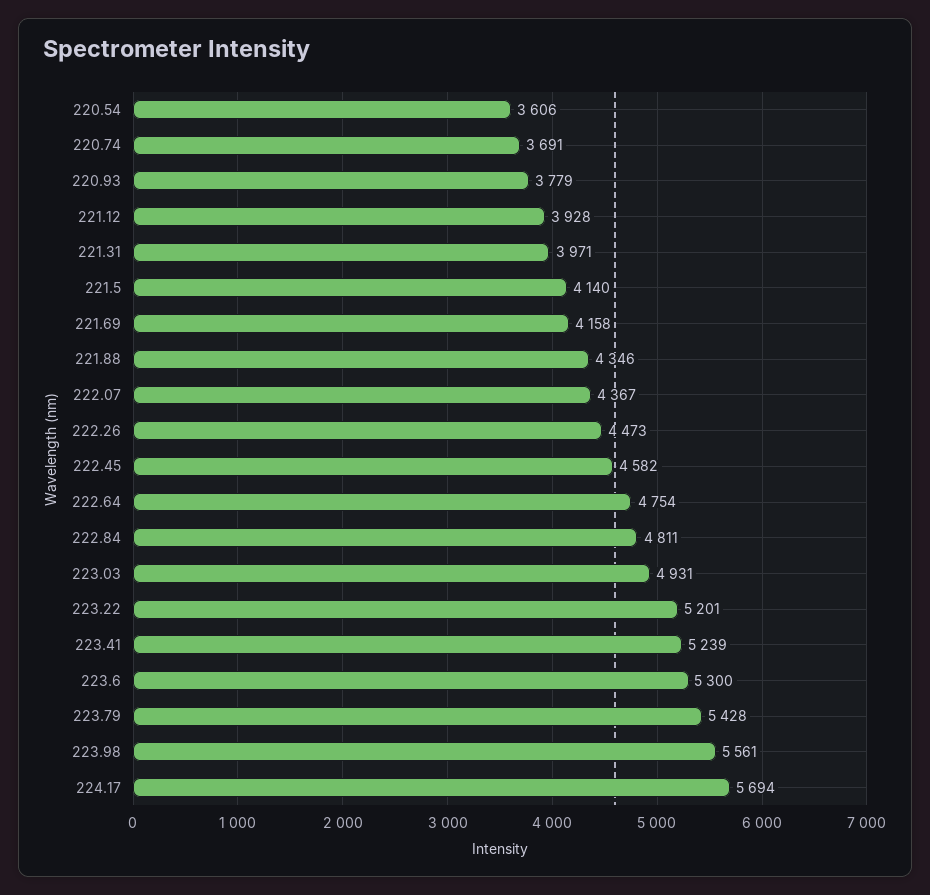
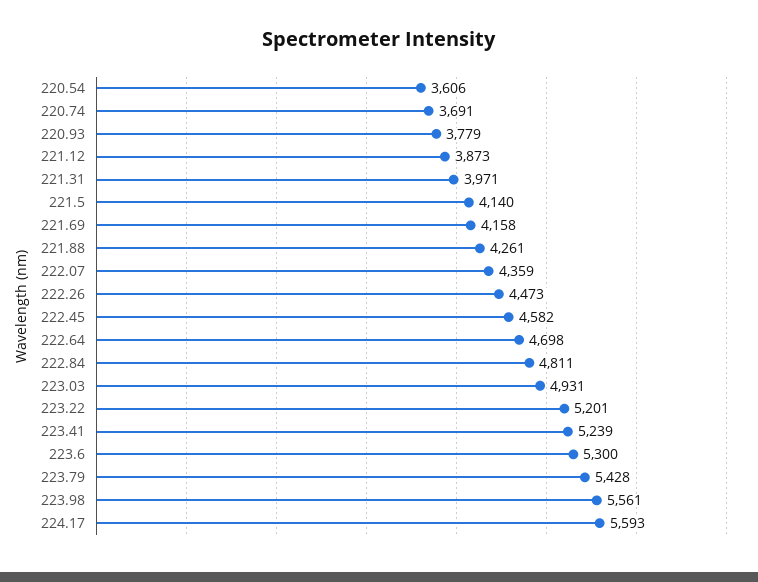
221.12: 3928 -> 3873
221.88: 4346 -> 4261
222.07: 4367 -> 4359
222.64: 4754 -> 4698
224.17: 5694 -> 5593

